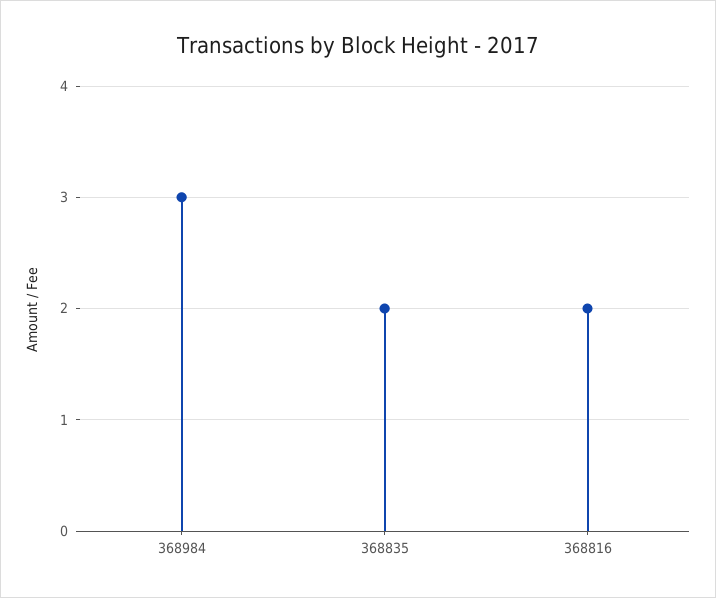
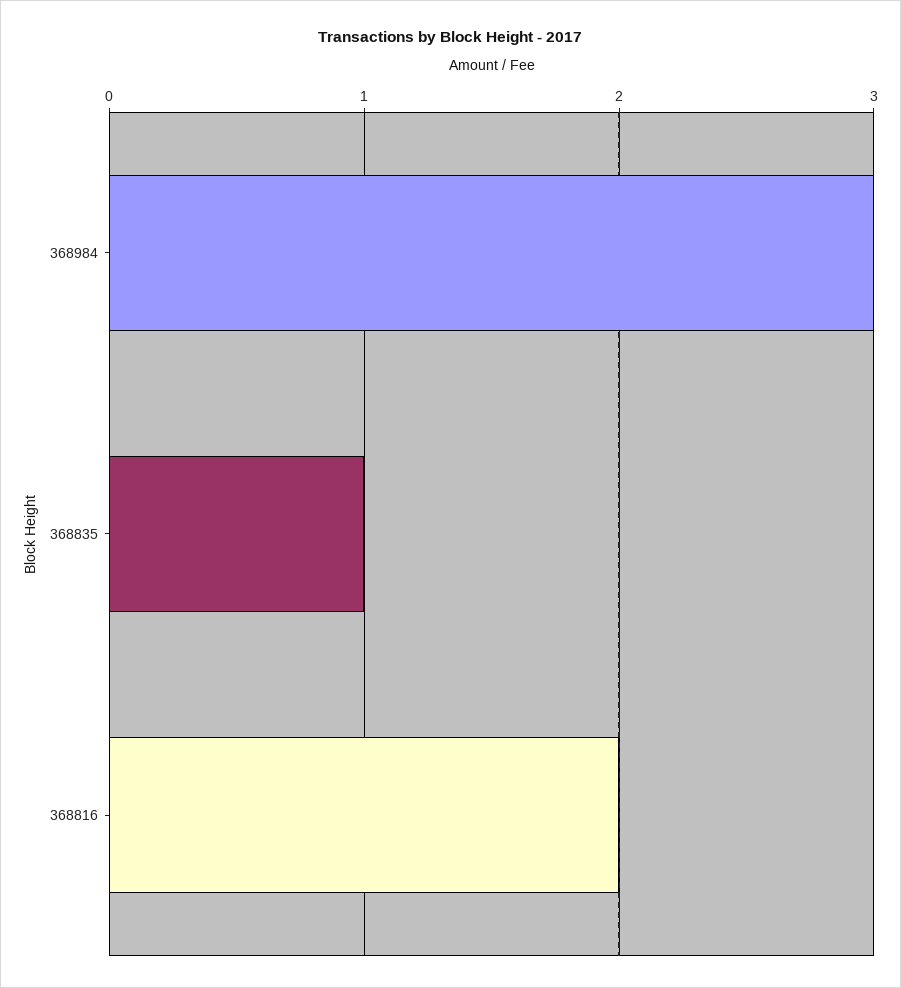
368835: 2 -> 1

